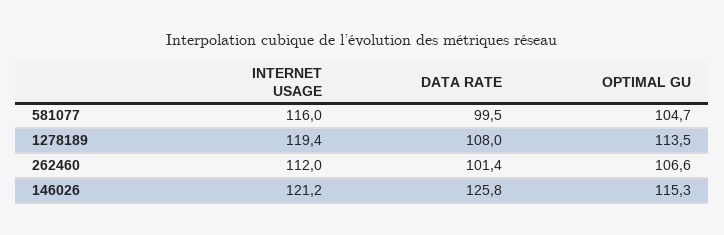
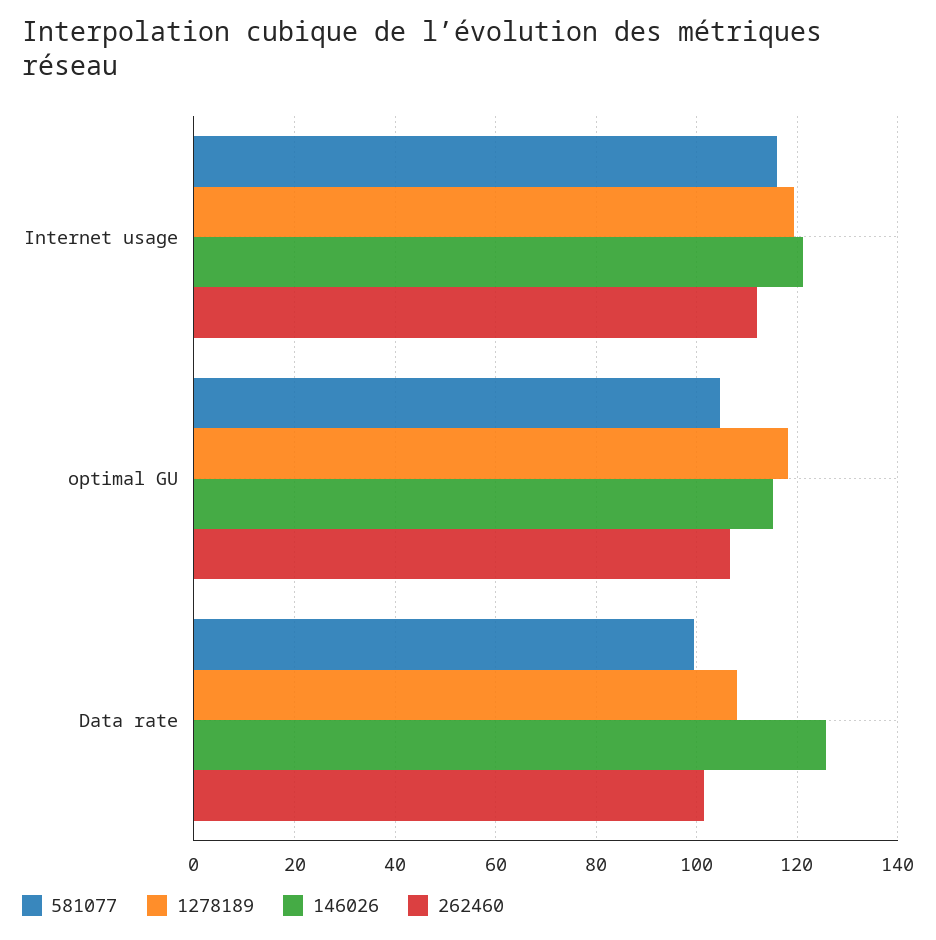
1278189, OPTIMAL GU: 113.5 -> 118

